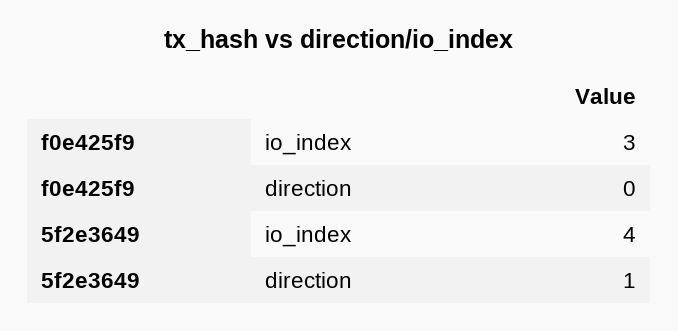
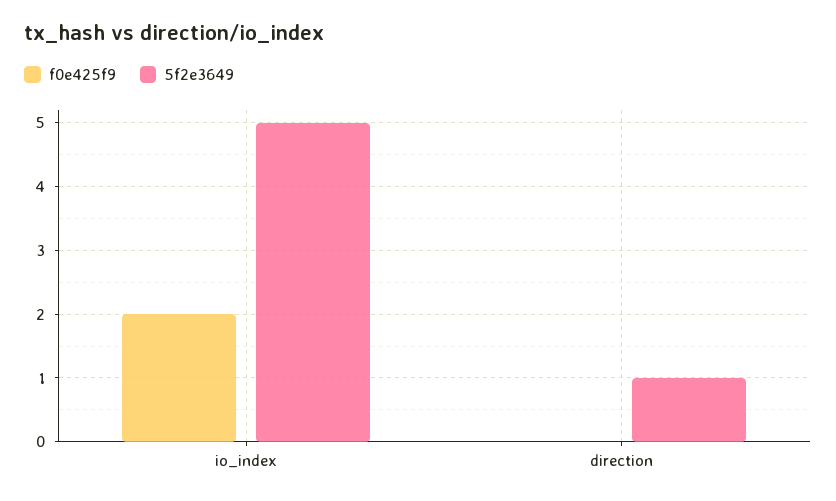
f0e425f9, io_index: 3 -> 2
5f2e3649, io_index: 4 -> 5

